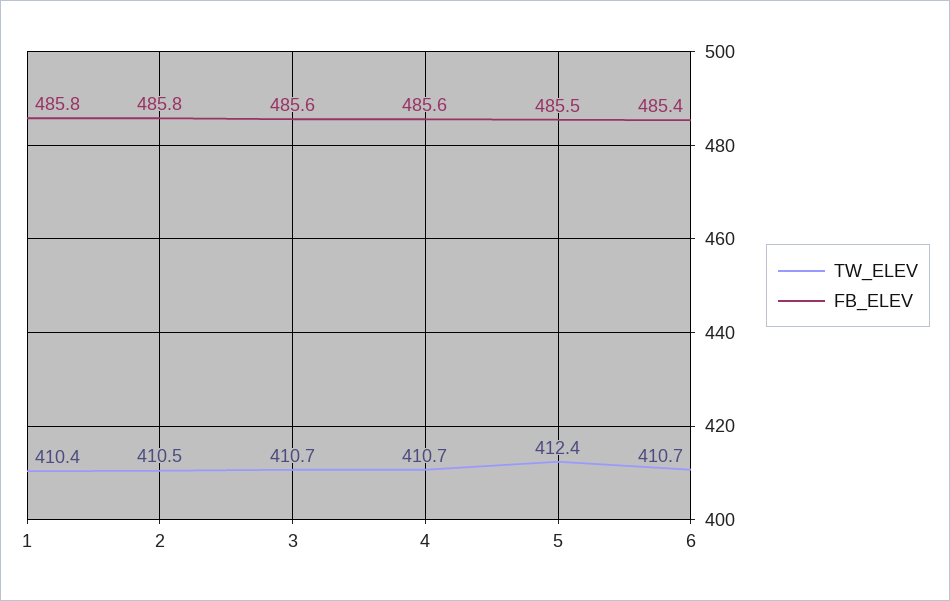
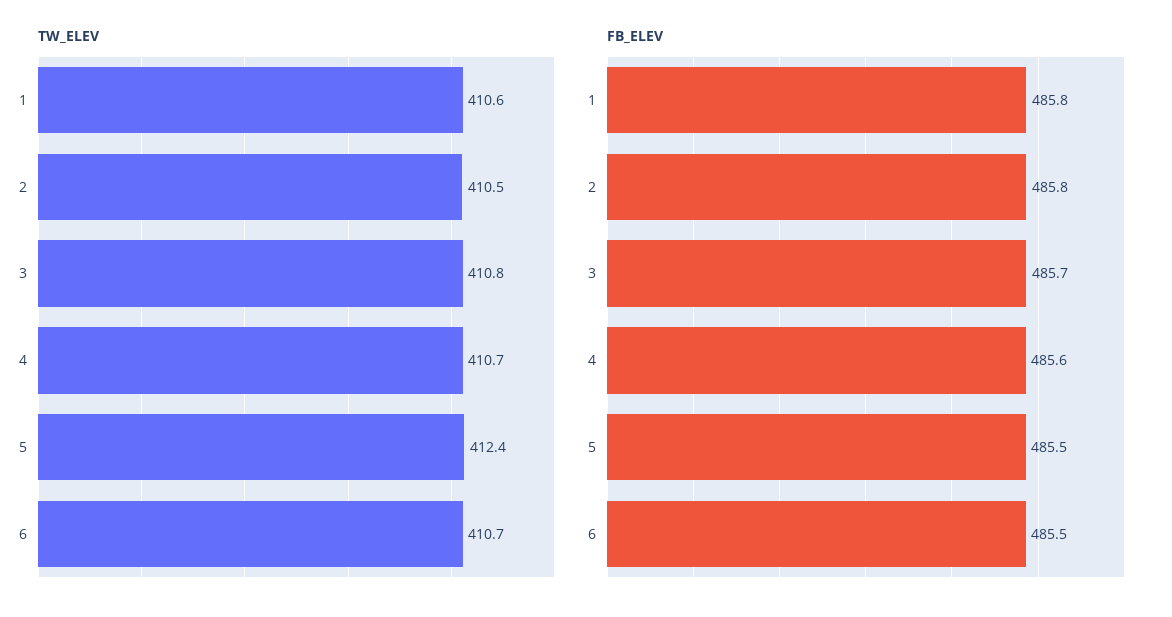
TW_ELEV, 1: 410.4 -> 410.6
TW_ELEV, 3: 410.7 -> 410.8
FB_ELEV, 3: 485.6 -> 485.7
FB_ELEV, 6: 485.4 -> 485.5

